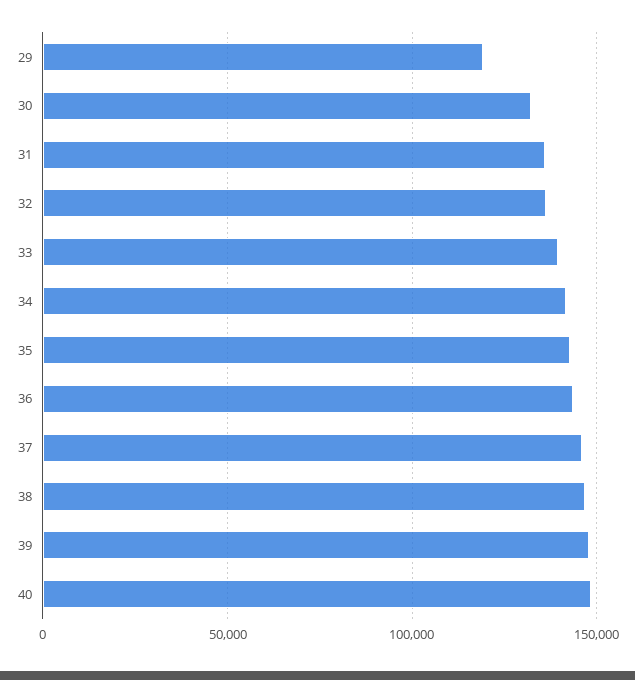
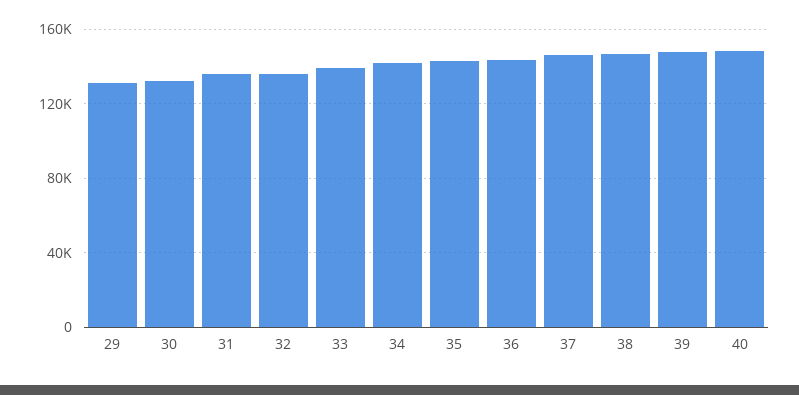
29: 120000 -> 130000

